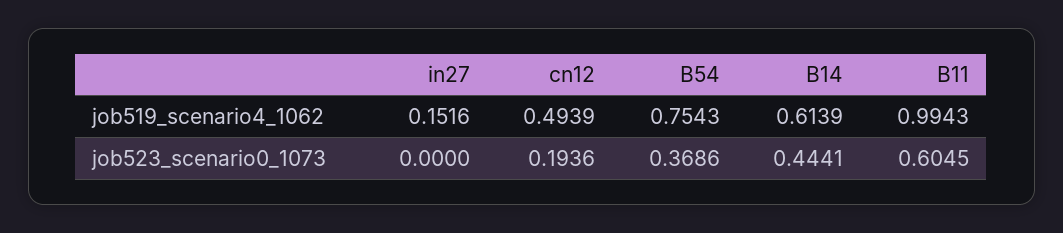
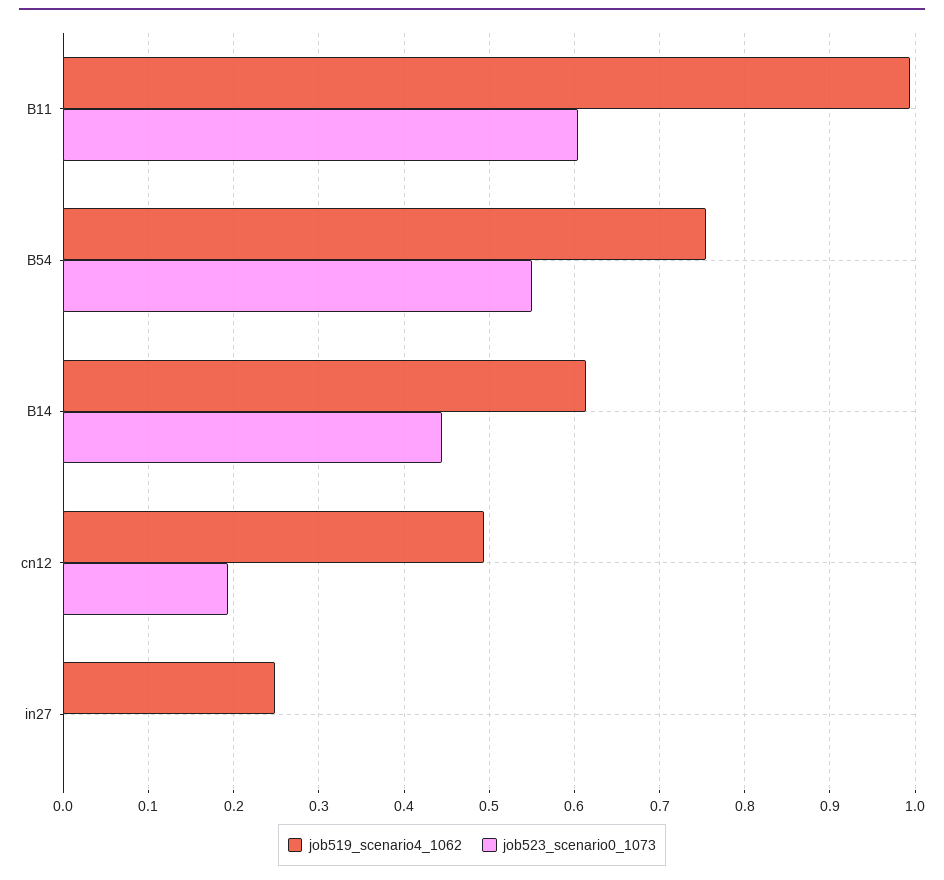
job519_scenario4_1062, in27: 0.1516 -> 0.25
job523_scenario0_1073, B54: 0.3686 -> 0.55

